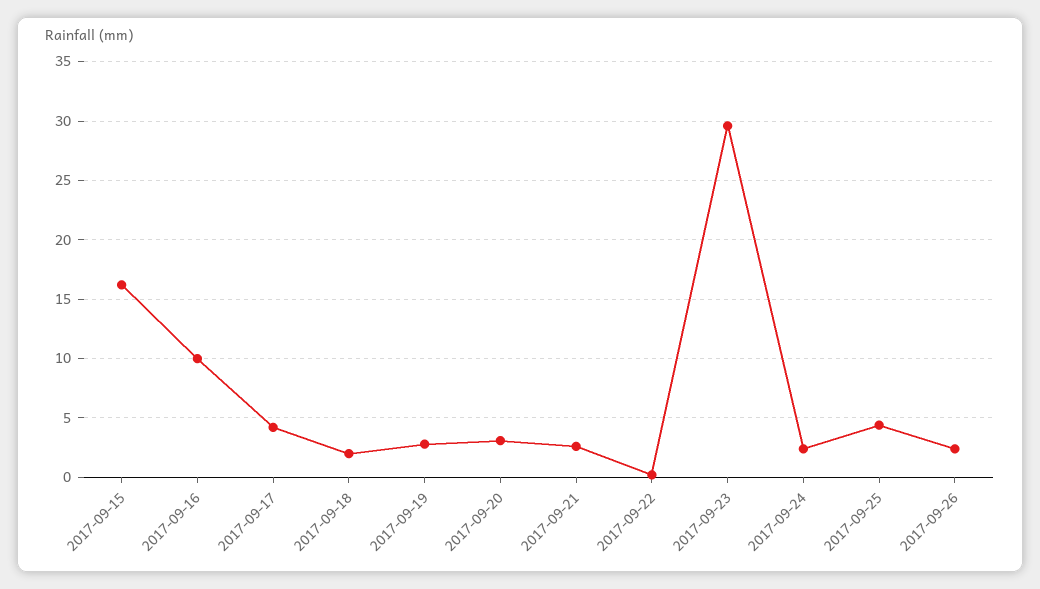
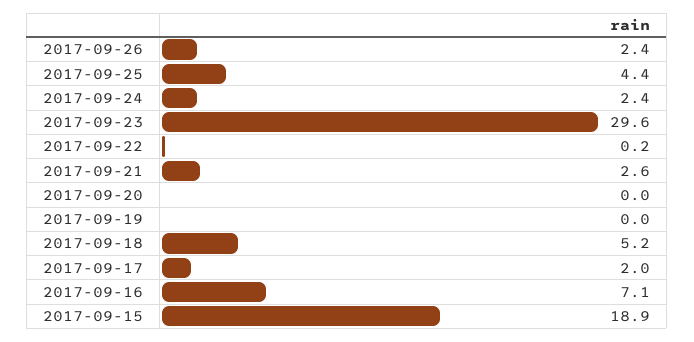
2017-09-15: 16 -> 18.9
2017-09-16: 10 -> 7.1
2017-09-17: 4 -> 2
2017-09-18: 2 -> 5.2
2017-09-19: 3 -> 0
2017-09-20: 3 -> 0

